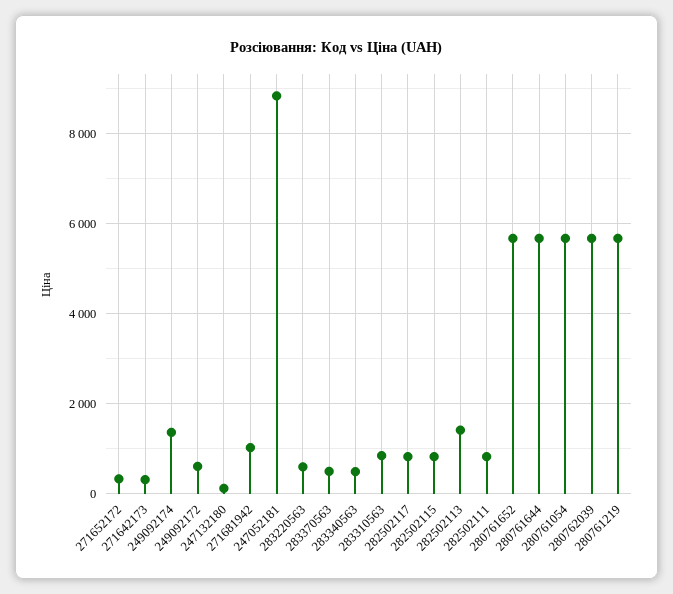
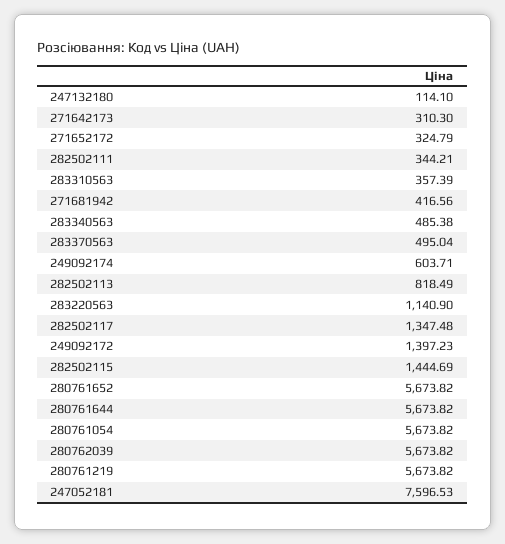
249092174: 1400 -> 603.71
249092172: 600 -> 1397.23
271681942: 1000 -> 416.56
247052181: 8800 -> 7596.53
283220563: 600 -> 1140.9
283310563: 800 -> 357.39
282502117: 800 -> 1347.48
282502115: 800 -> 1444.69
282502113: 1400 -> 818.49
282502111: 800 -> 344.21

